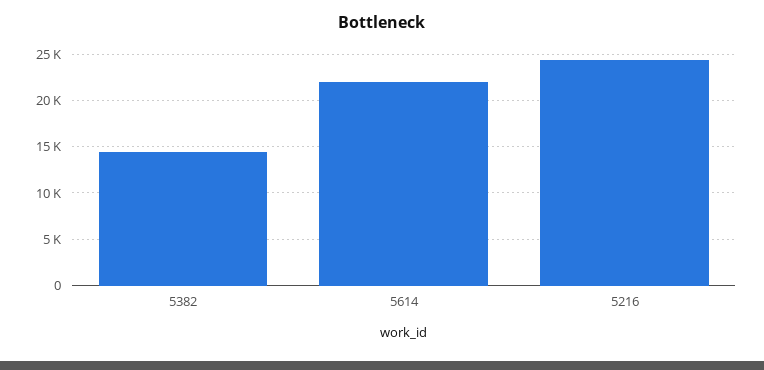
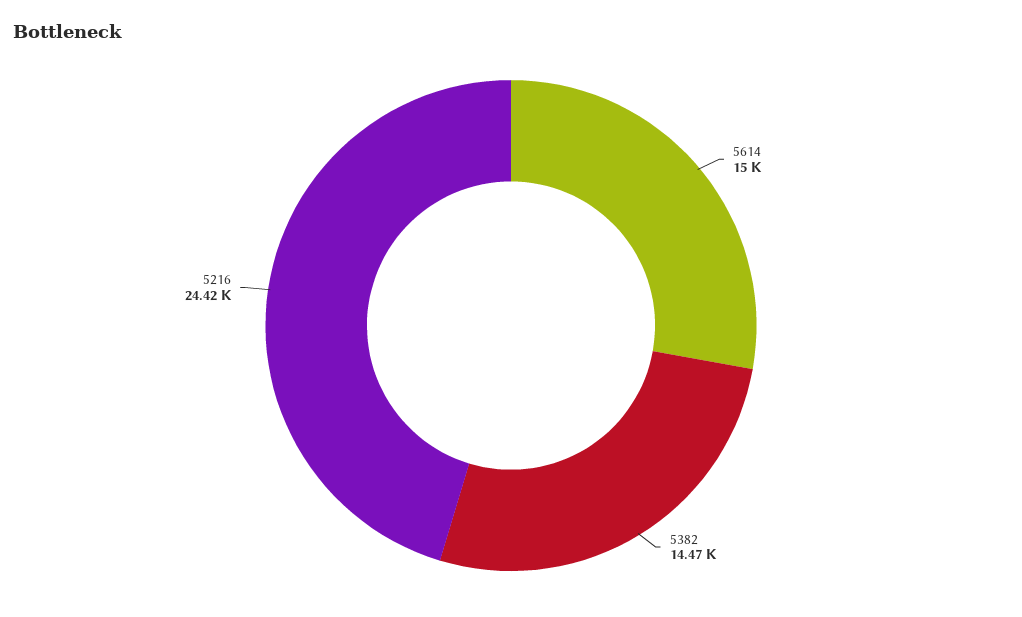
5614: 22000 -> 15000

